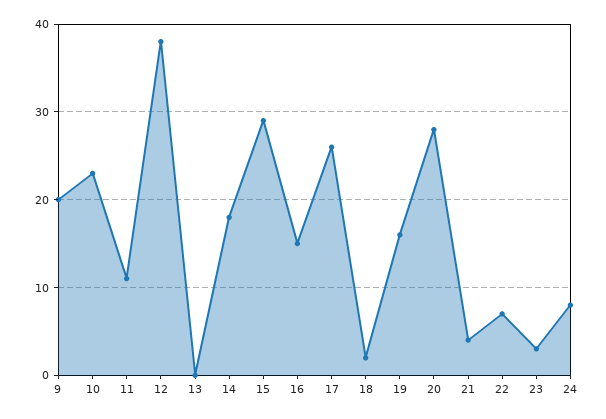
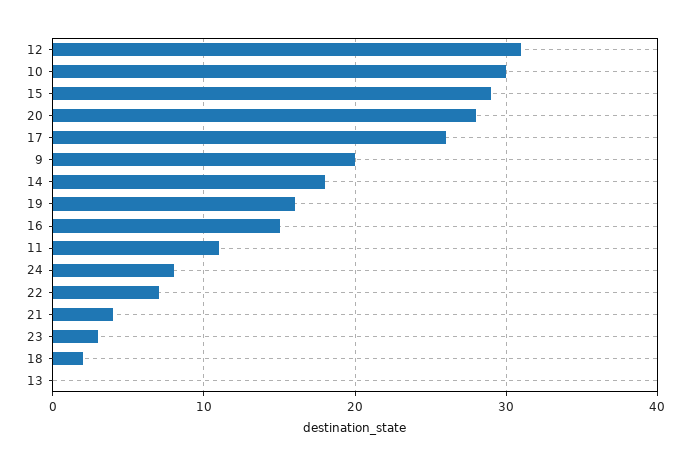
10: 23 -> 30
12: 38 -> 31

